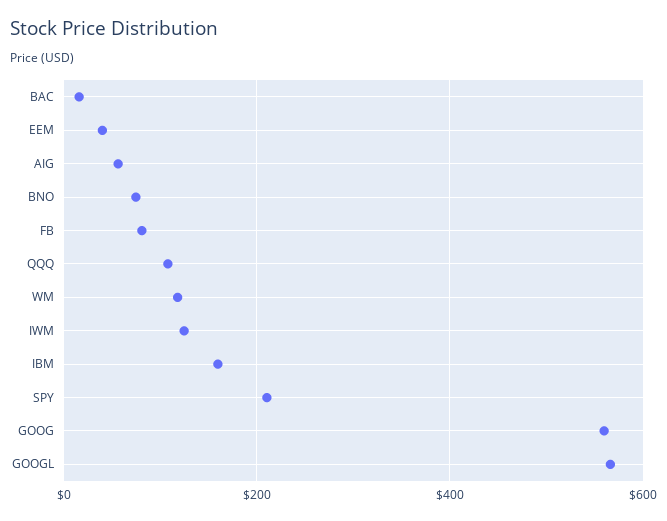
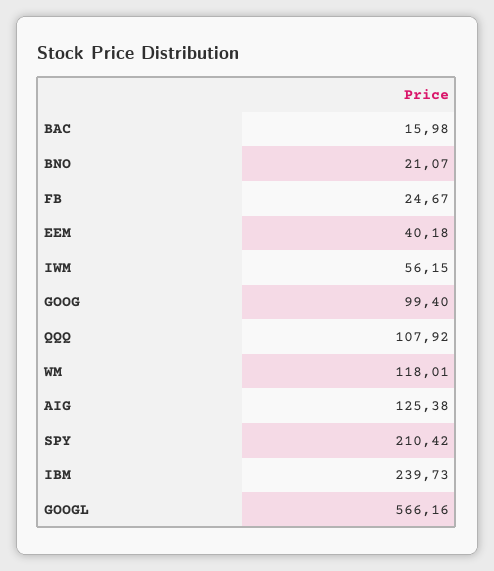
AIG: 60 -> 125.38
BNO: 80 -> 21.07
FB: 80 -> 24.67
IWM: 120 -> 56.15
IBM: 160 -> 239.73
GOOG: 560 -> 99.4

